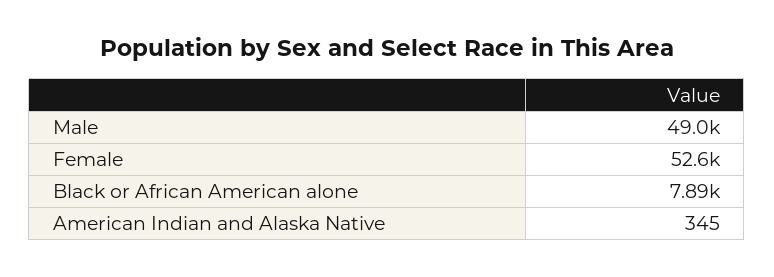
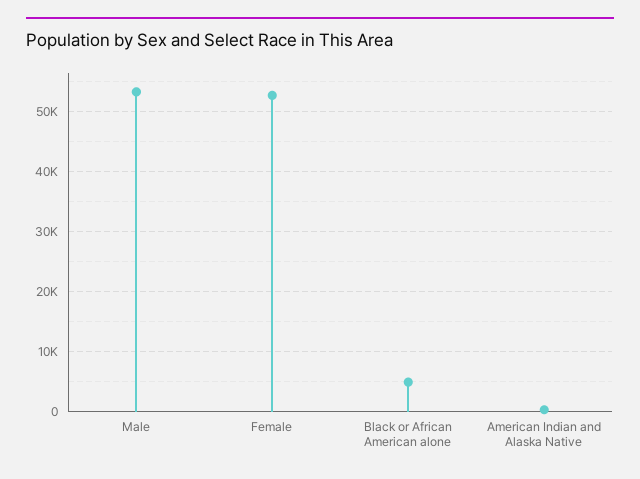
Male: 49000 -> 53000
Black or African American alone: 7890 -> 5000

